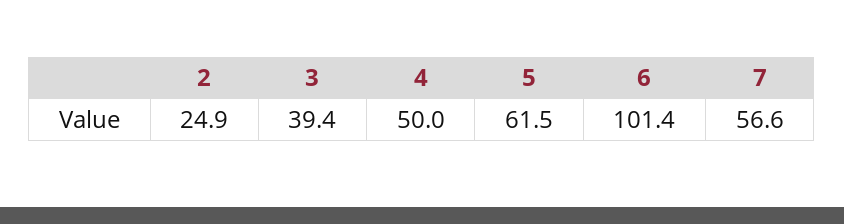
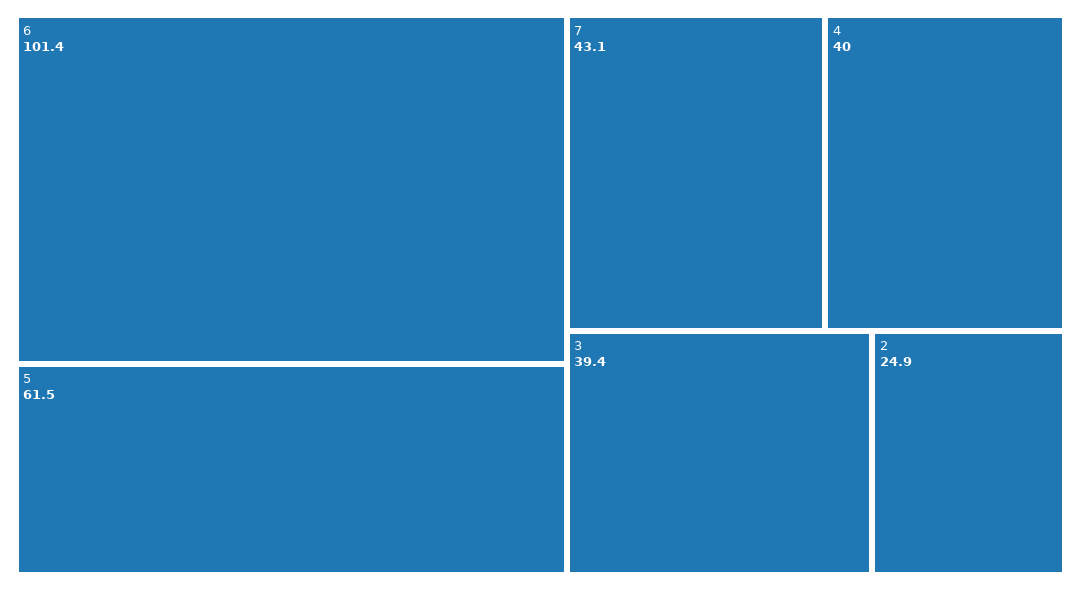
4: 50 -> 40
7: 56.6 -> 43.1

